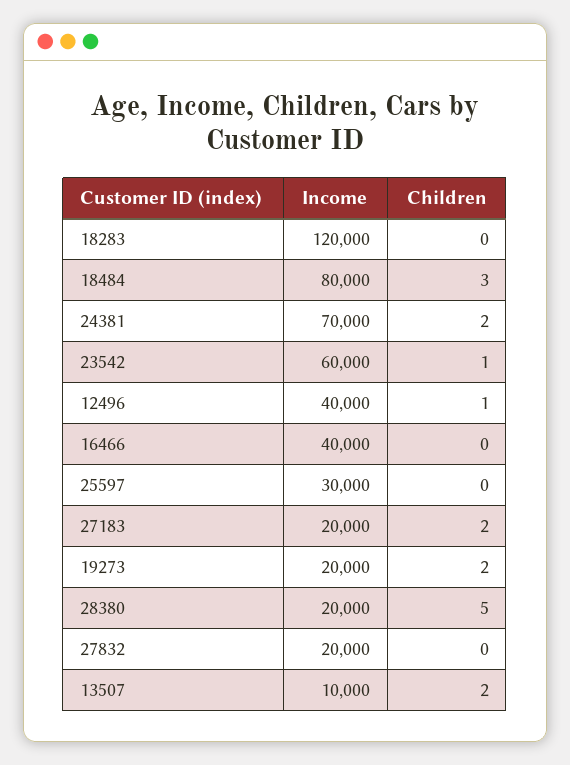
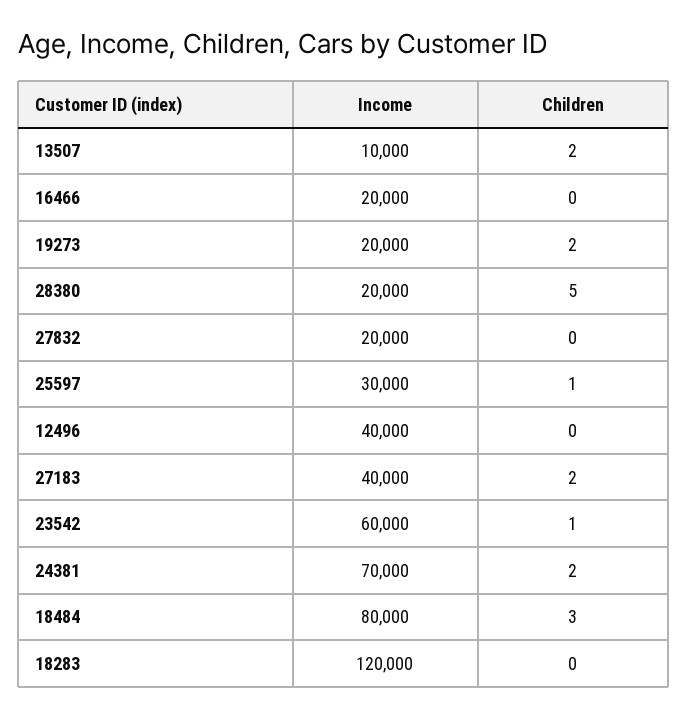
Children, 12496: 1 -> 0
Income, 16466: 40000 -> 20000
Children, 25597: 0 -> 1
Income, 27183: 20000 -> 40000

